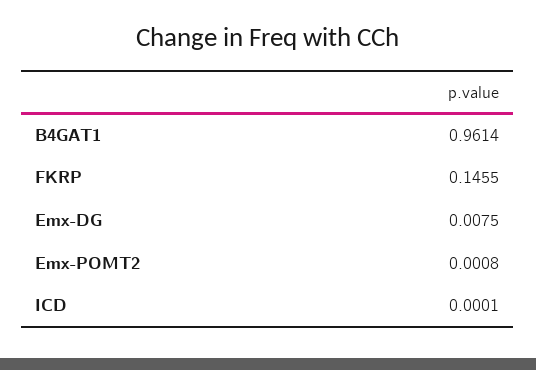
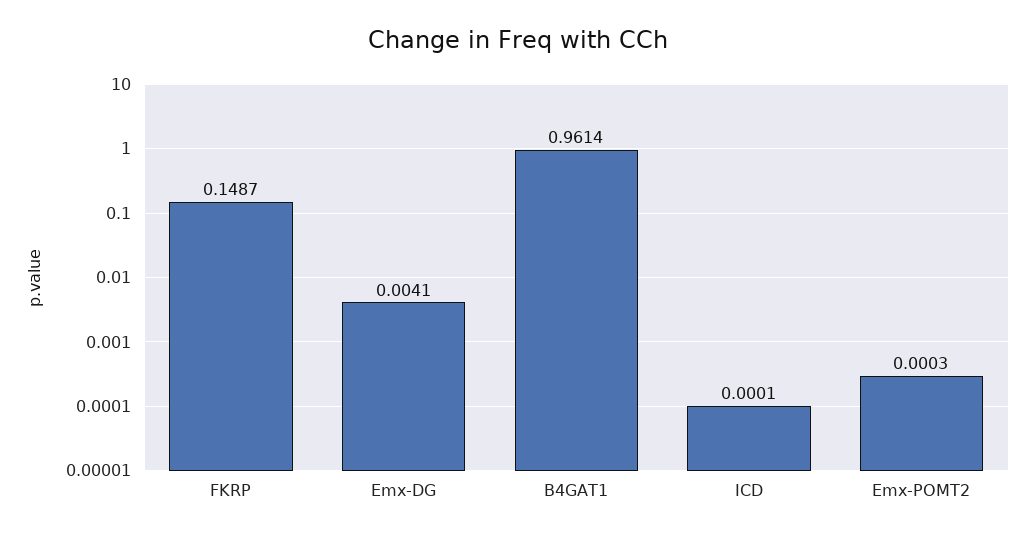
FKRP: 0.1455 -> 0.1487
Emx-DG: 0.0075 -> 0.0041
Emx-POMT2: 0.0008 -> 0.0003

